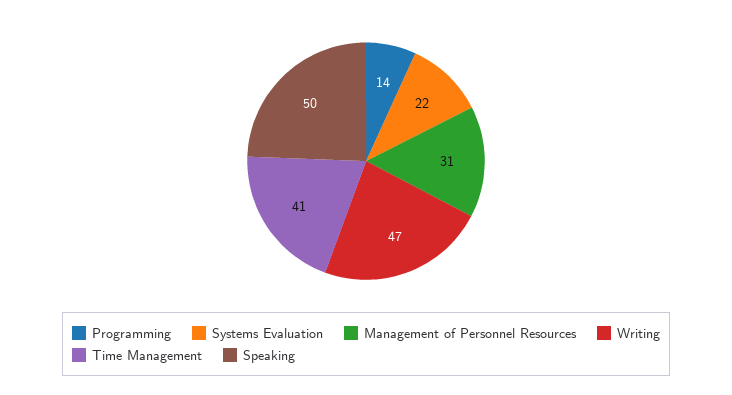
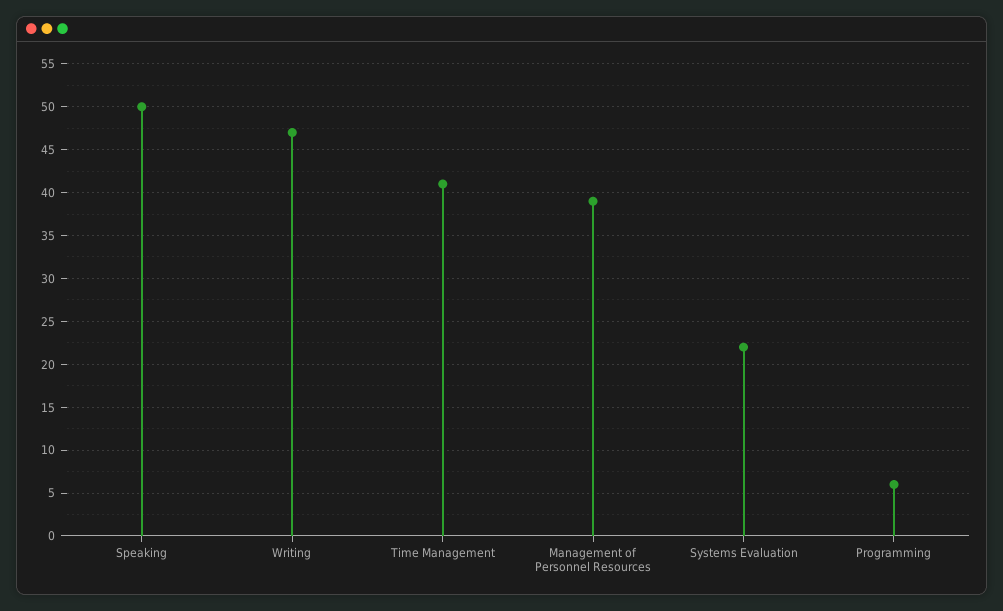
Programming: 14 -> 6
Management of Personnel Resources: 31 -> 39

